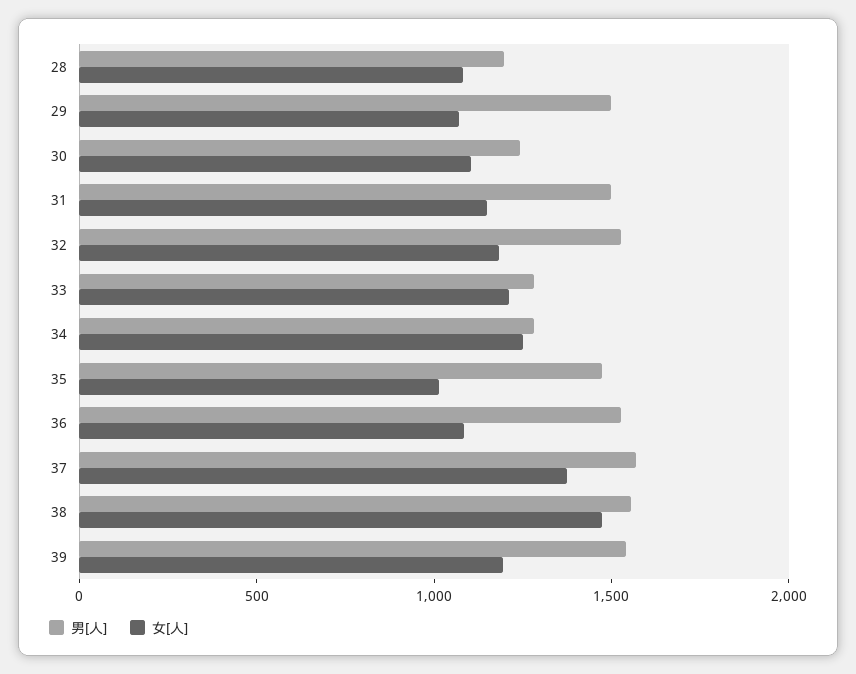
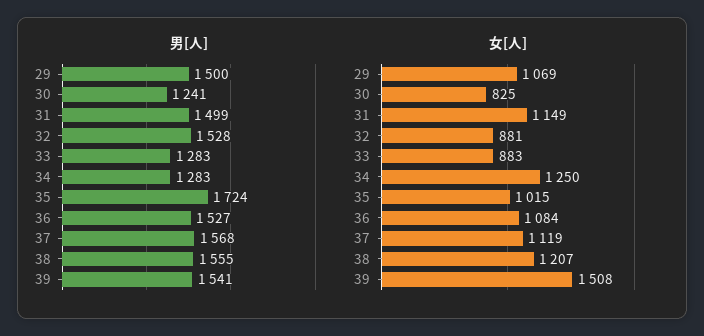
男[人], 28: 1200 -> none
女[人], 28: 1100 -> none
女[人], 30: 1100 -> 825
女[人], 32: 1200 -> 881
女[人], 33: 1200 -> 883
男[人], 35: 1500 -> 1724
女[人], 37: 1400 -> 1119
女[人], 38: 1500 -> 1207
女[人], 39: 1200 -> 1508

